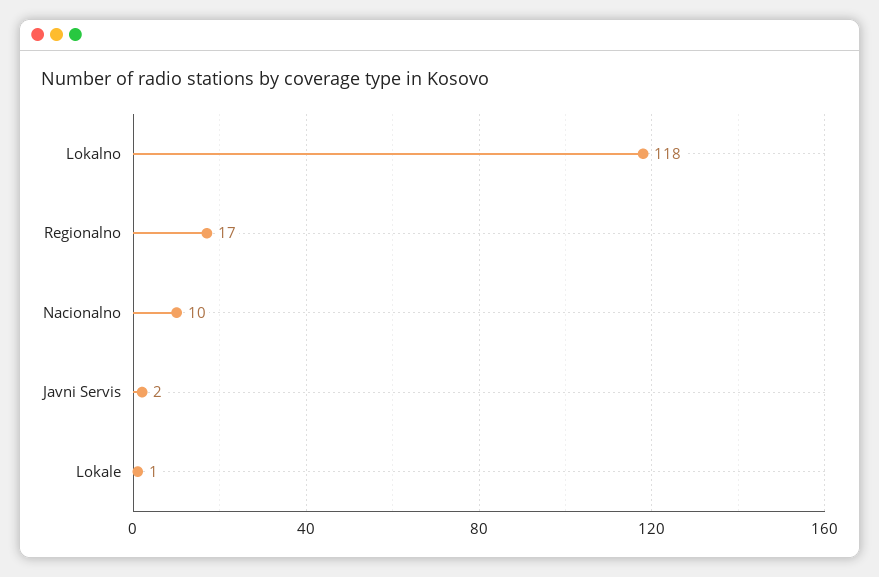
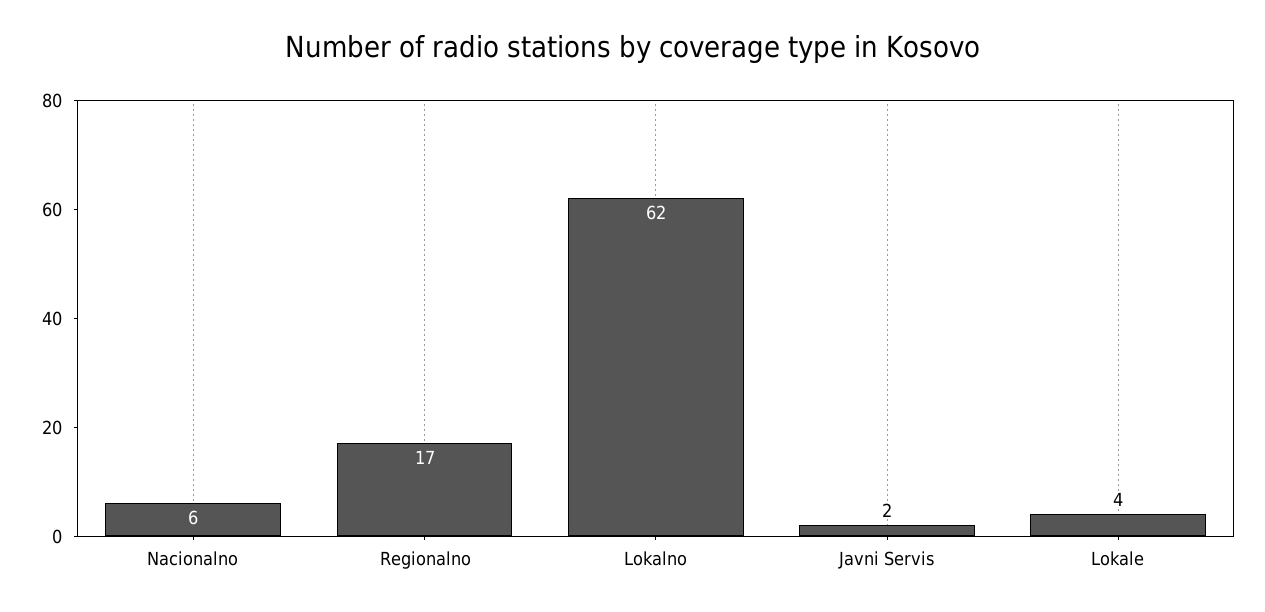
Lokalno: 118 -> 62
Nacionalno: 10 -> 6
Lokale: 1 -> 4

